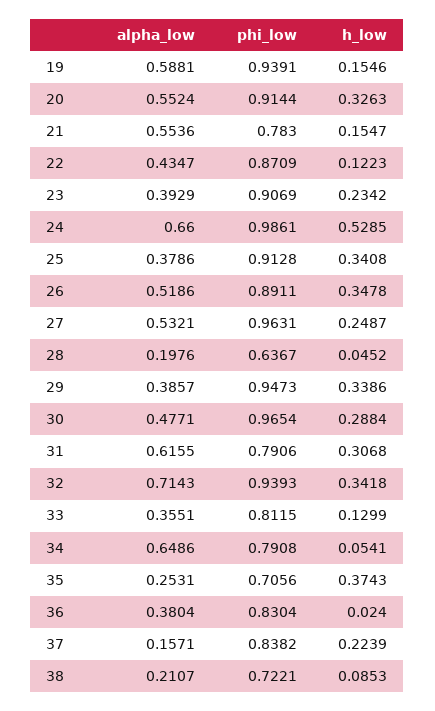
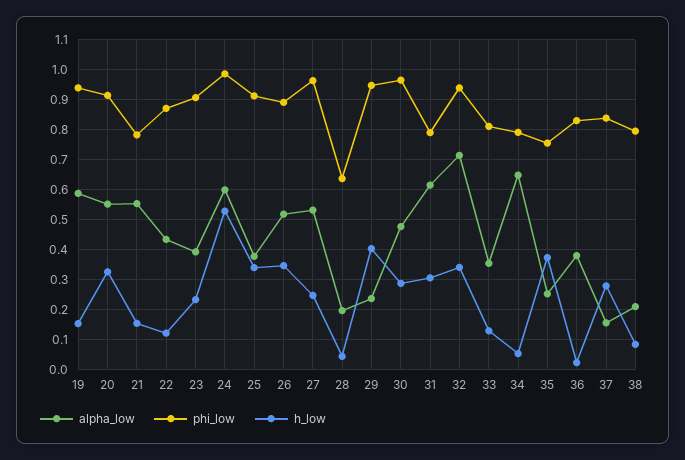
alpha_low, 24: 0.66 -> 0.6
alpha_low, 29: 0.3857 -> 0.24
h_low, 29: 0.3386 -> 0.4
phi_low, 35: 0.7056 -> 0.76
h_low, 37: 0.2239 -> 0.28
phi_low, 38: 0.7221 -> 0.8

